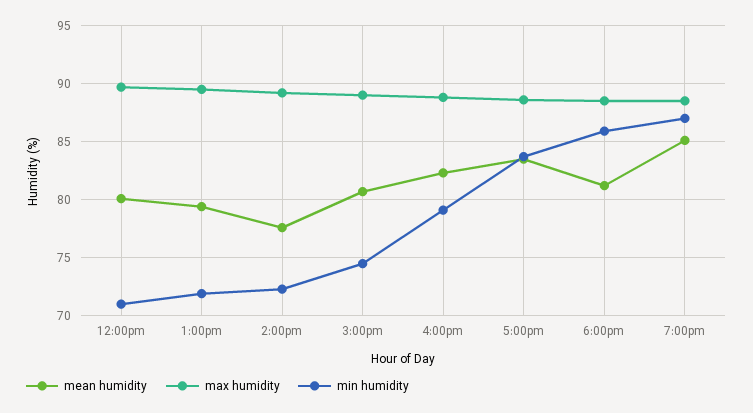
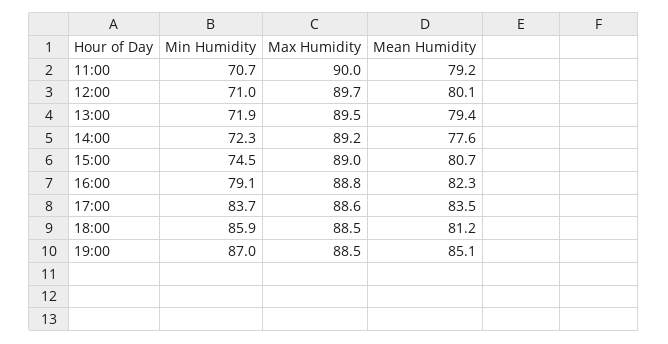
min humidity, 11:00: none -> 70.7
max humidity, 11:00: none -> 90
mean humidity, 11:00: none -> 79.2

